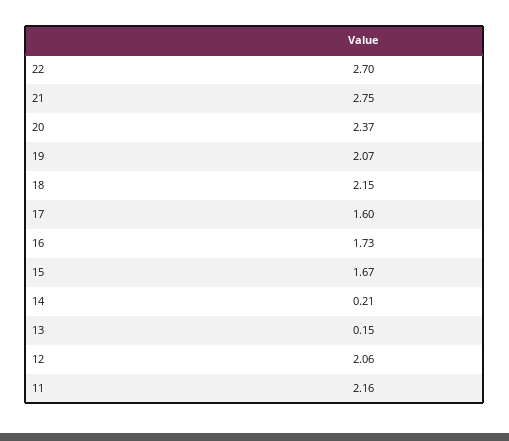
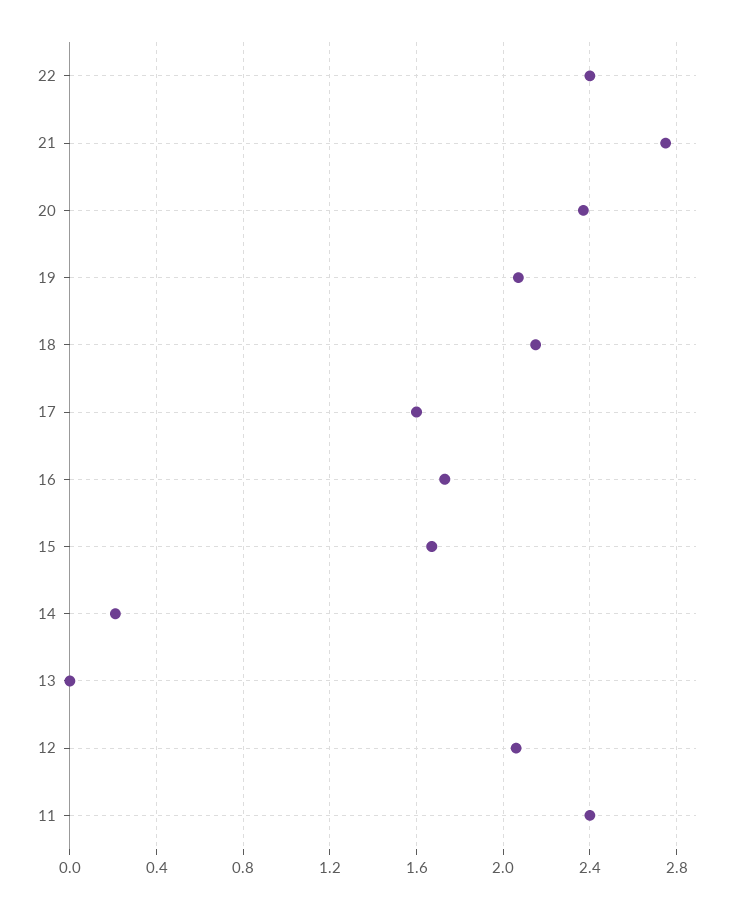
22: 2.7 -> 2.4
13: 0.15 -> 0
11: 2.16 -> 2.4

